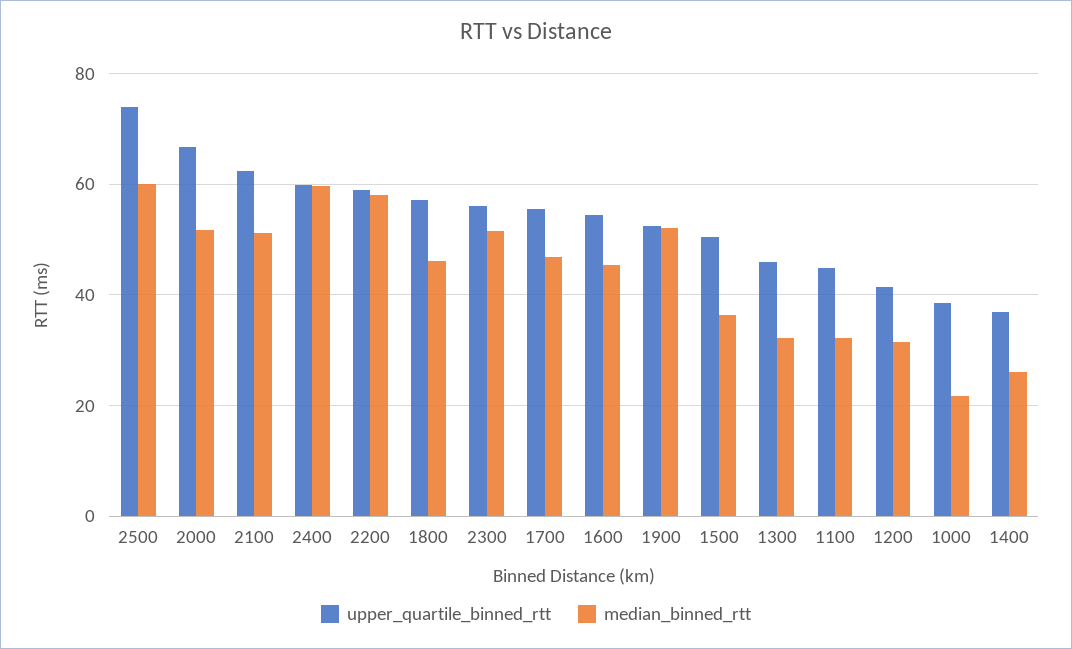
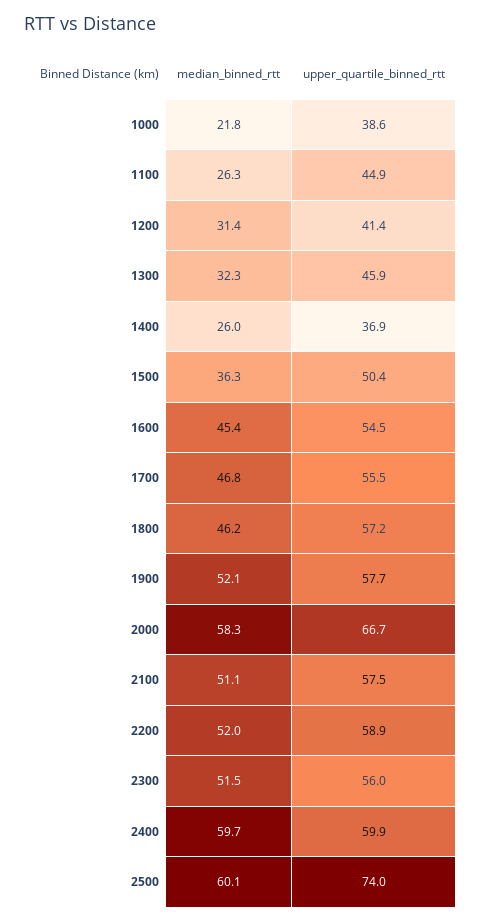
median_binned_rtt, 2000: 52 -> 58.3
upper_quartile_binned_rtt, 2100: 62 -> 57.5
median_binned_rtt, 2200: 58 -> 52
upper_quartile_binned_rtt, 1900: 52 -> 57.7
median_binned_rtt, 1100: 32 -> 26.3

